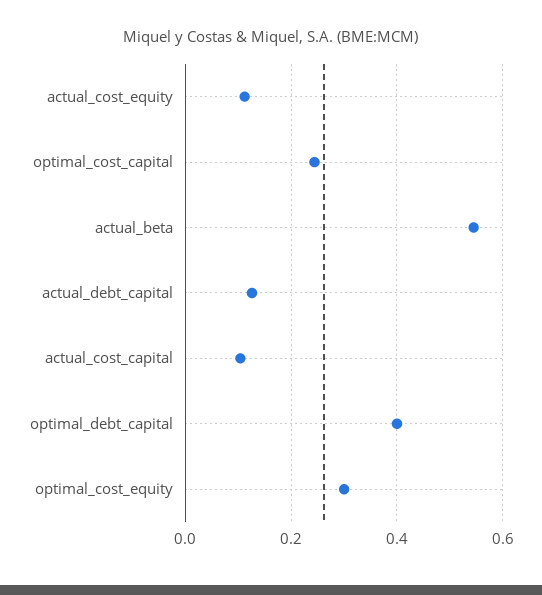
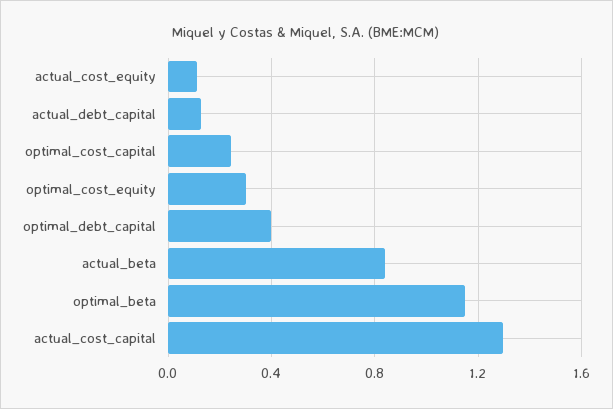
actual_beta: 0.54 -> 0.85
actual_cost_capital: 0.1 -> 1.3
optimal_beta: none -> 1.15

